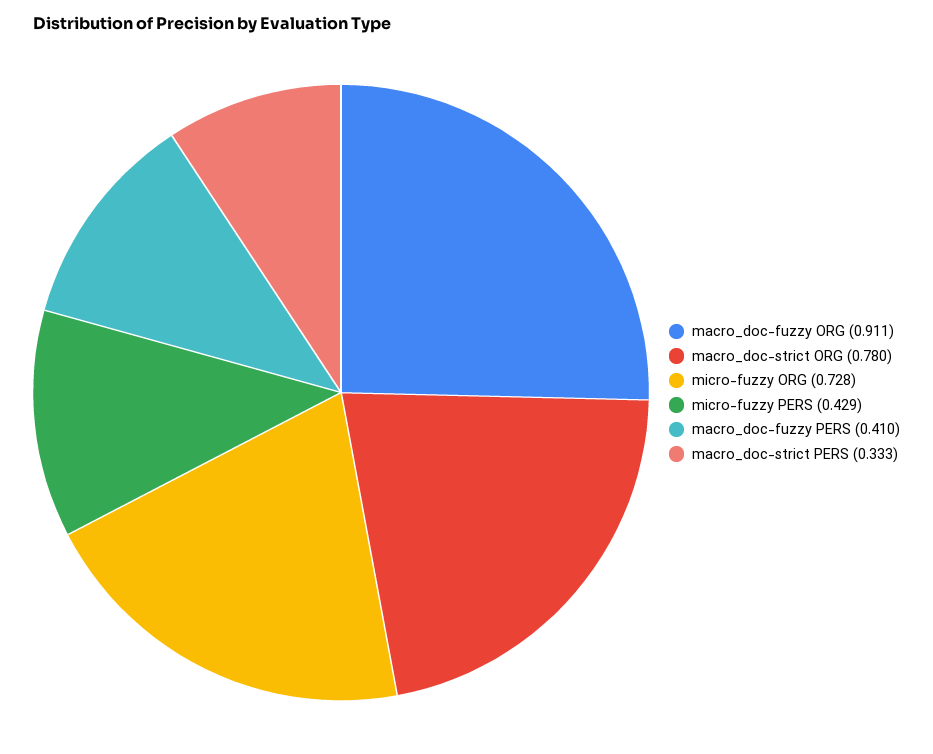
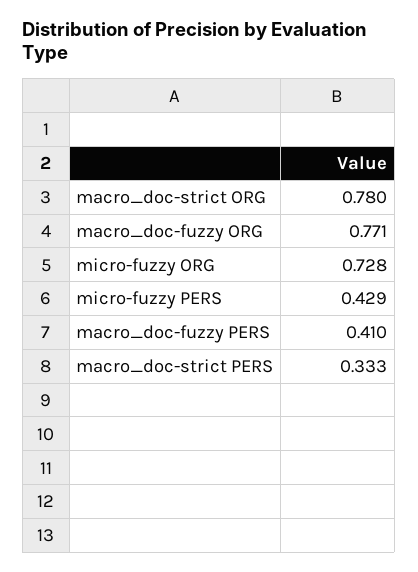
macro_doc-fuzzy ORG: 0.911 -> 0.771

